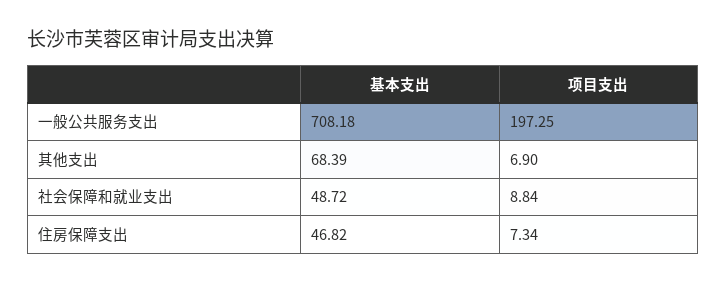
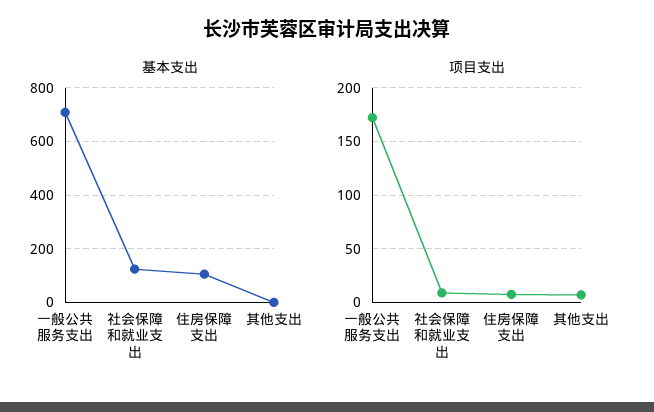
项目支出, 一般公共服务支出: 197.25 -> 170
基本支出, 其他支出: 68.39 -> 0
基本支出, 社会保障和就业支出: 48.72 -> 125
基本支出, 住房保障支出: 46.82 -> 100

